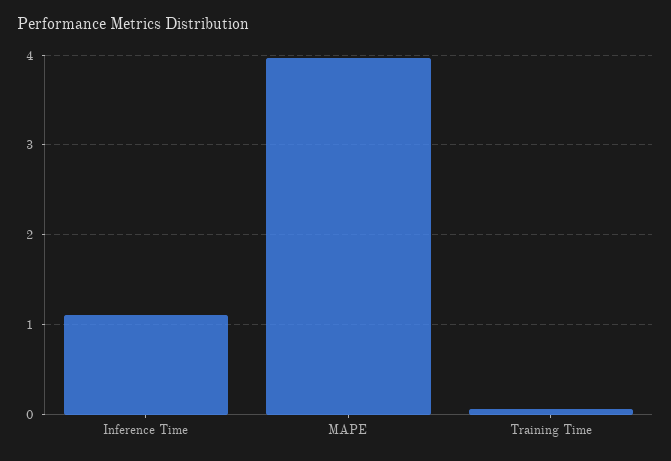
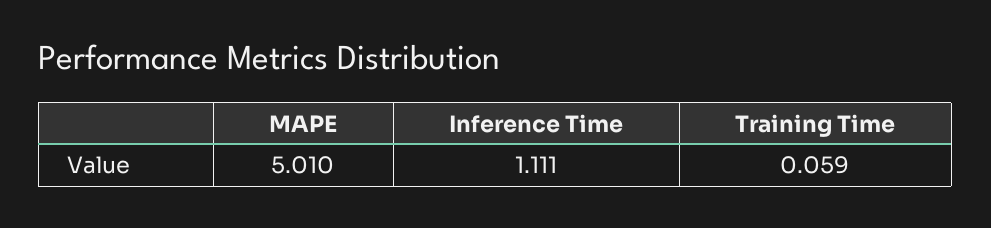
MAPE: 4 -> 5.01

